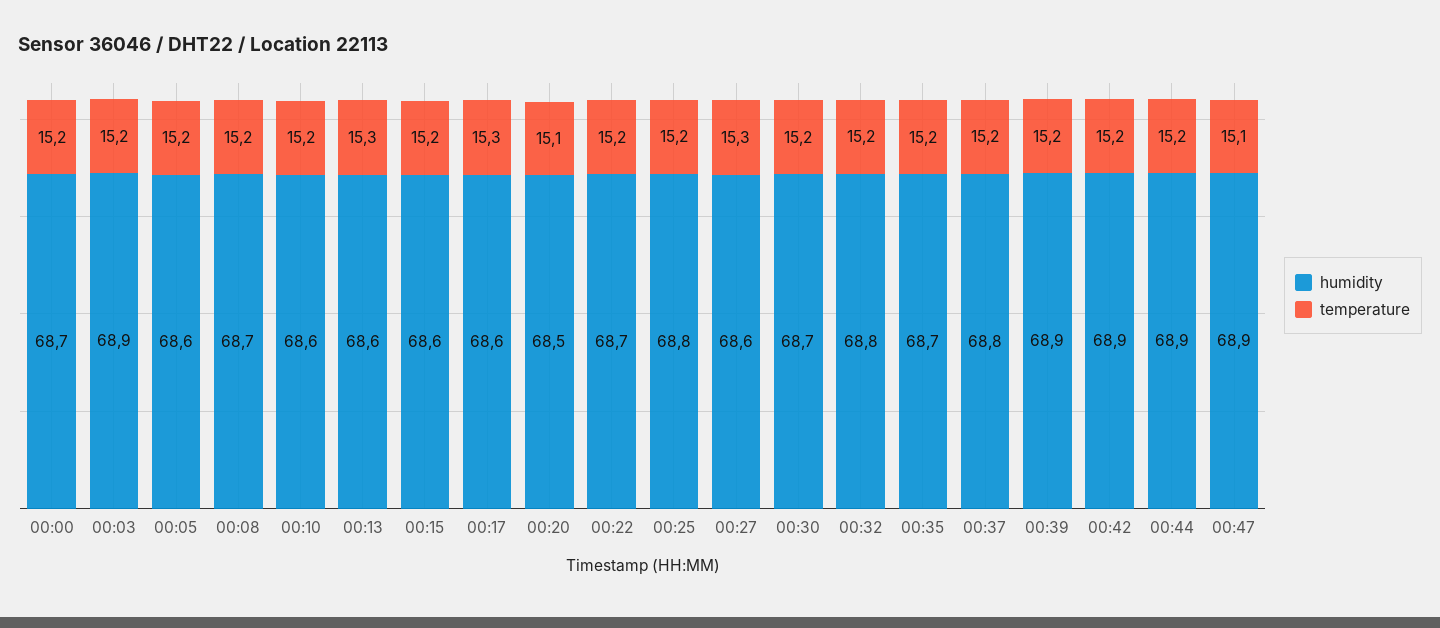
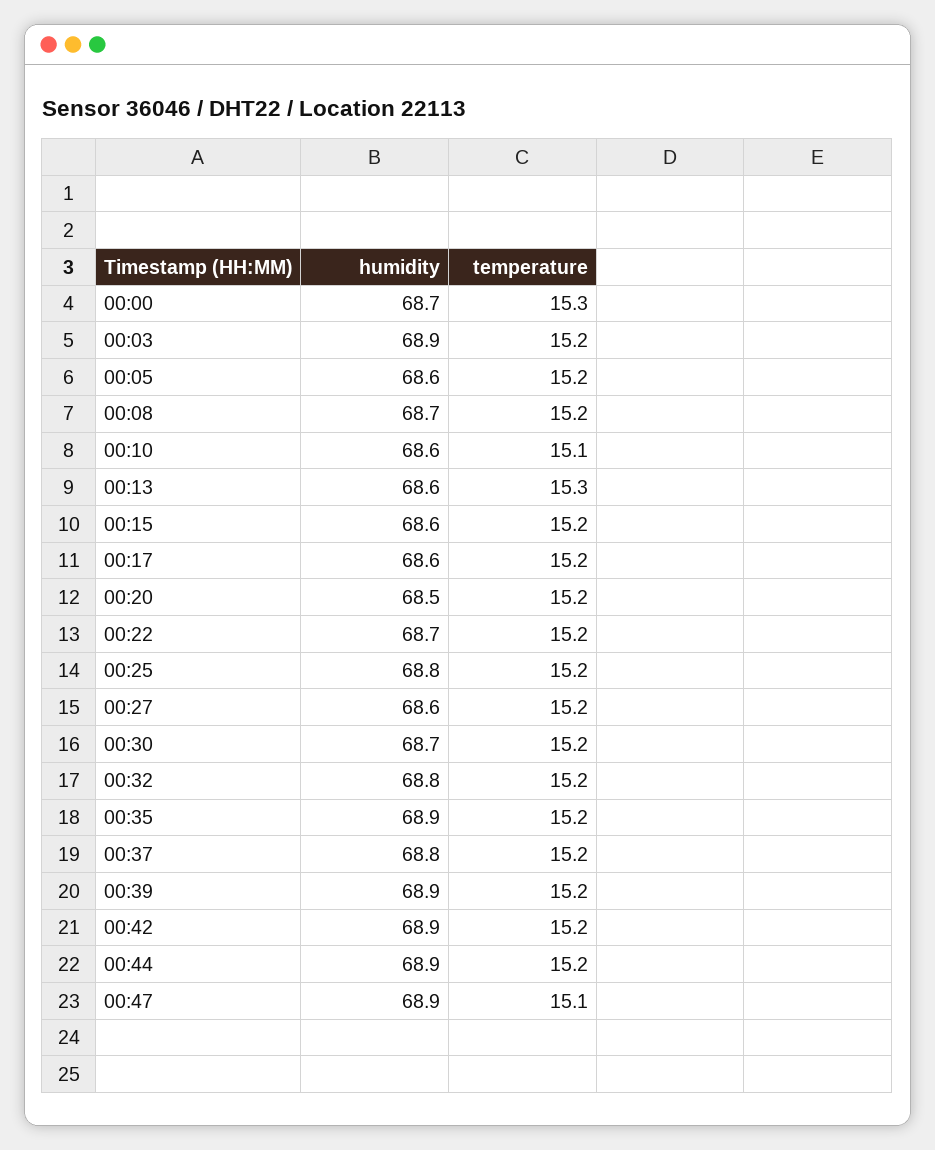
temperature, 00:00: 15.2 -> 15.3
temperature, 00:10: 15.2 -> 15.1
temperature, 00:17: 15.3 -> 15.2
temperature, 00:20: 15.1 -> 15.2
temperature, 00:27: 15.3 -> 15.2
humidity, 00:35: 68.7 -> 68.9

